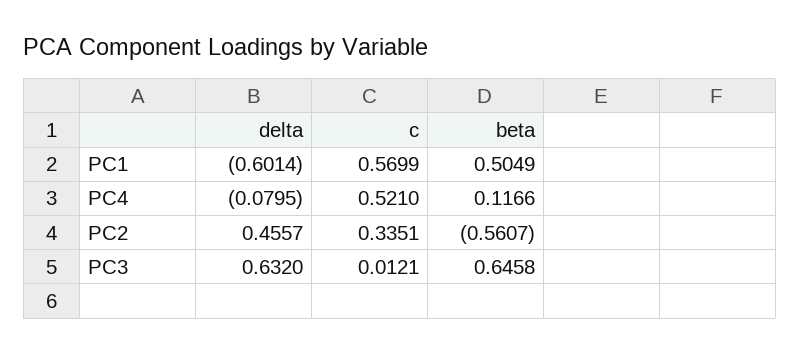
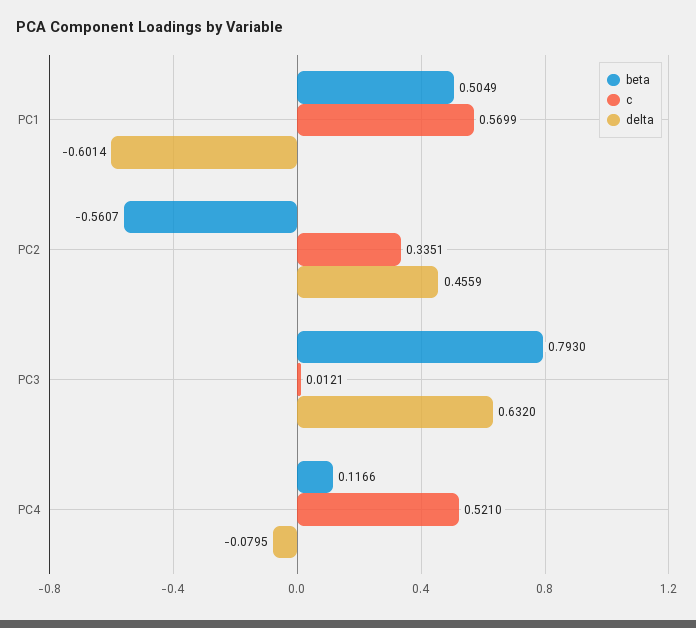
delta, PC2: 0.4557 -> 0.4559
beta, PC3: 0.6458 -> 0.793

